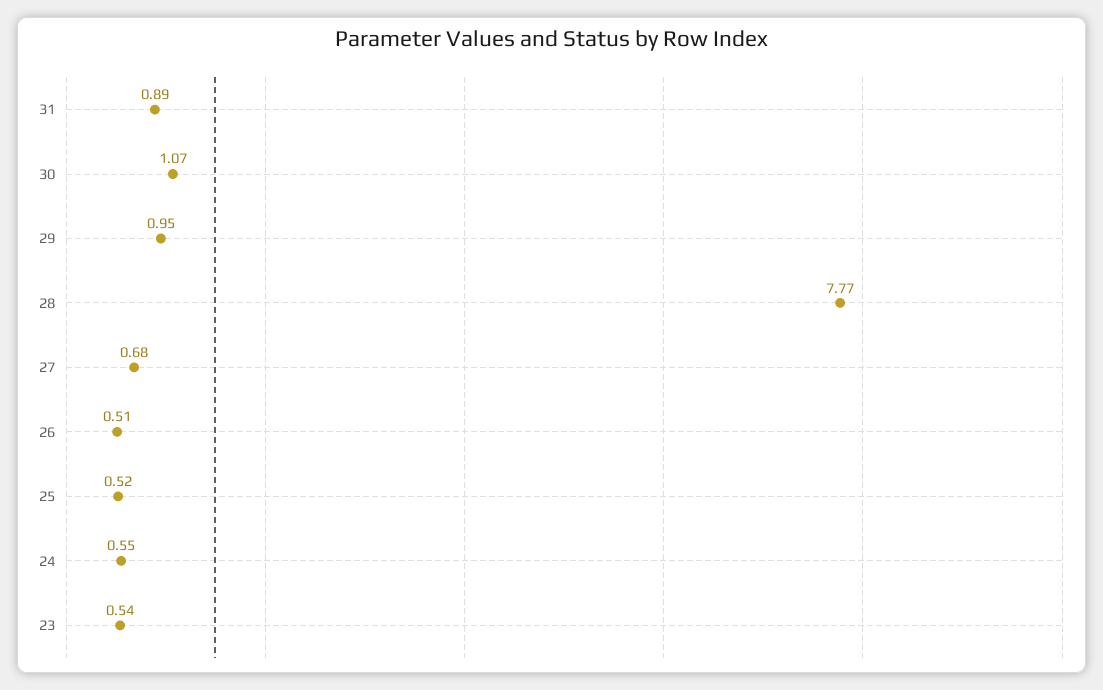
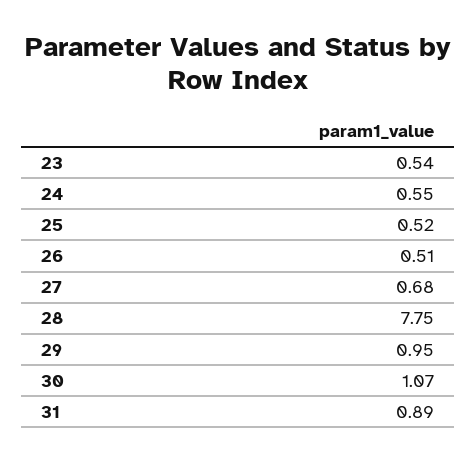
28: 7.77 -> 7.75

